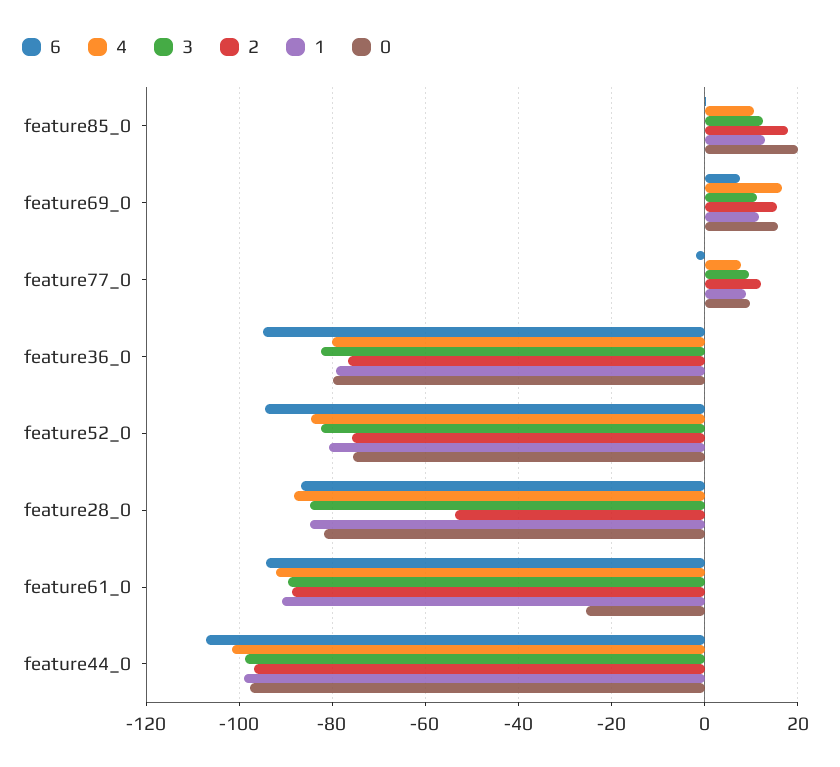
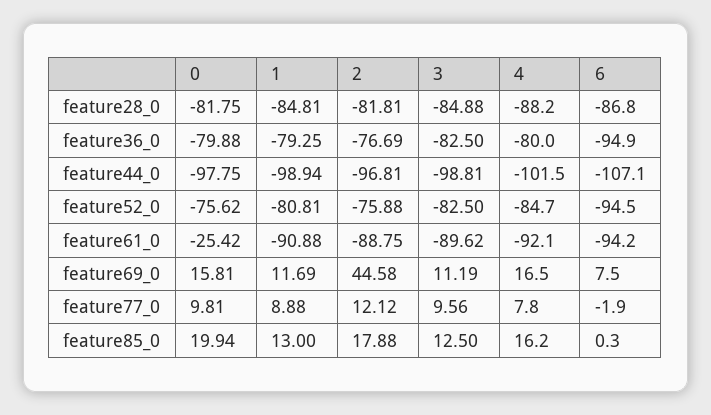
4, feature85_0: 10 -> 16.2
2, feature69_0: 16 -> 44.58
2, feature28_0: -54 -> -81.81

